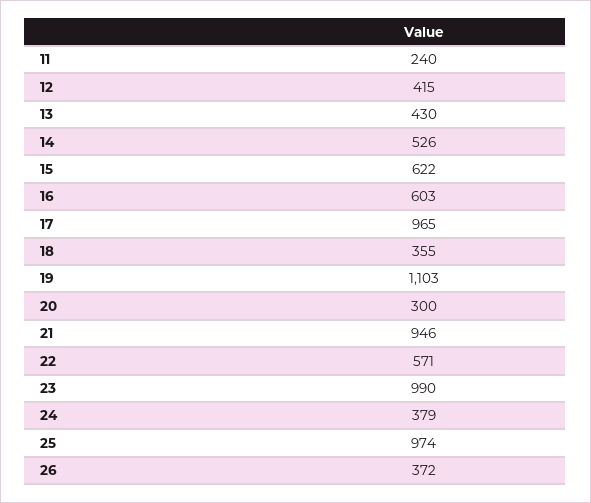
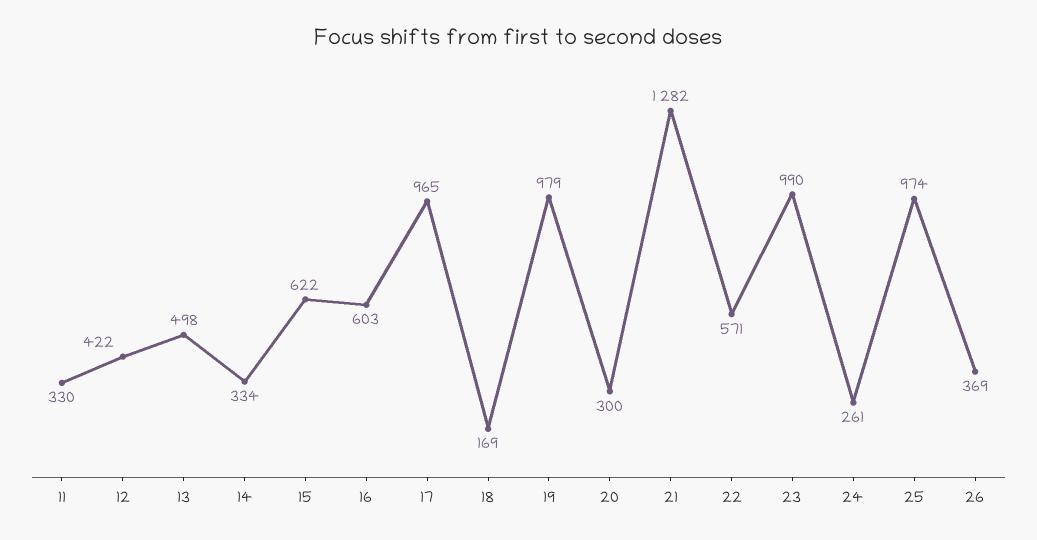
11: 240 -> 330
12: 415 -> 422
13: 430 -> 498
14: 526 -> 334
18: 355 -> 169
19: 1103 -> 979
21: 946 -> 1282
24: 379 -> 261
26: 372 -> 369

